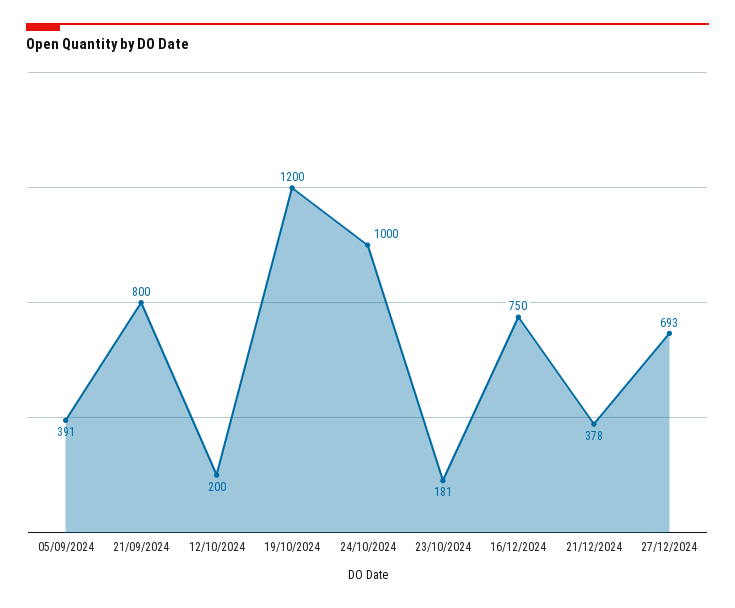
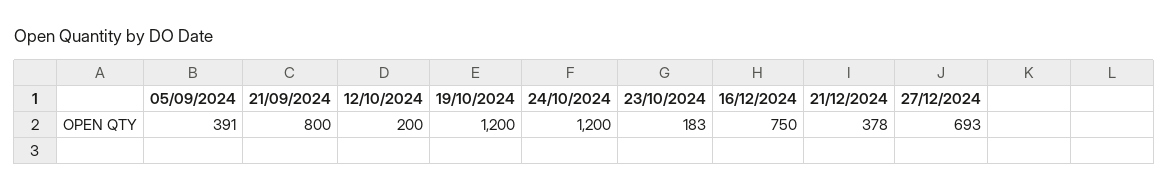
24/10/2024: 1000 -> 1200
23/10/2024: 181 -> 183

